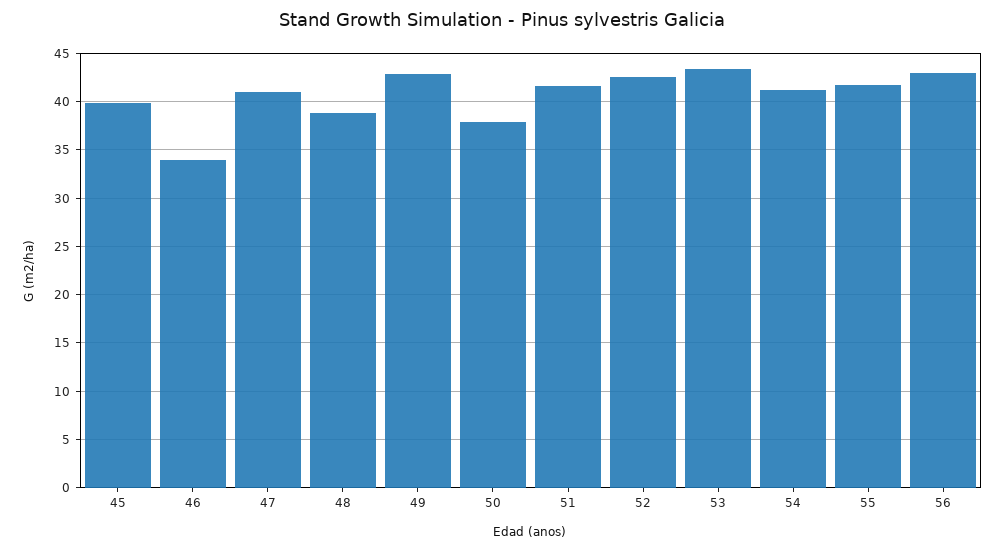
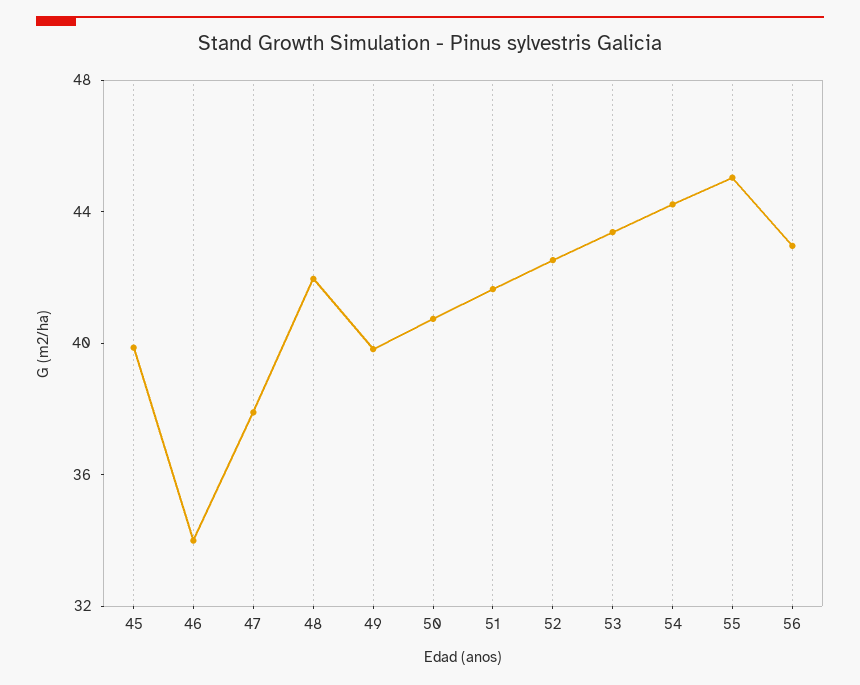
47: 41 -> 38
48: 39 -> 42
49: 43 -> 40
50: 38 -> 41
54: 41 -> 44
55: 42 -> 45

